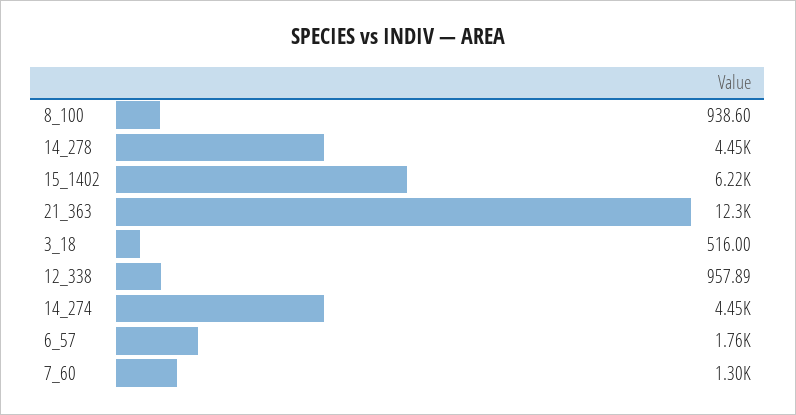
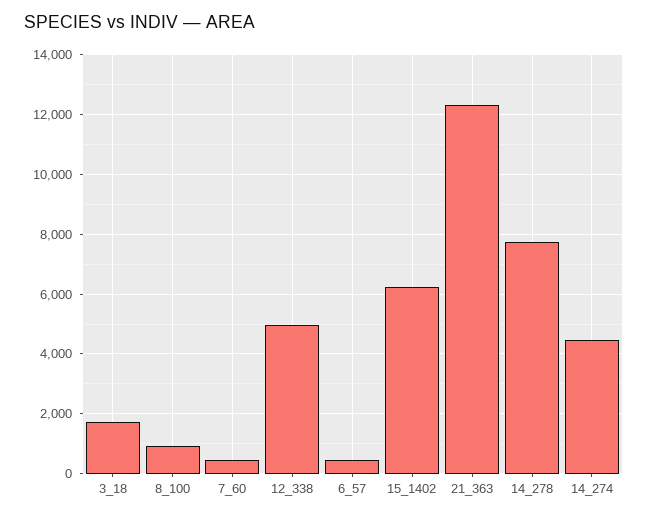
14_278: 4450 -> 7750
3_18: 516 -> 1750
12_338: 957.89 -> 5000
6_57: 1760 -> 500
7_60: 1300 -> 500

